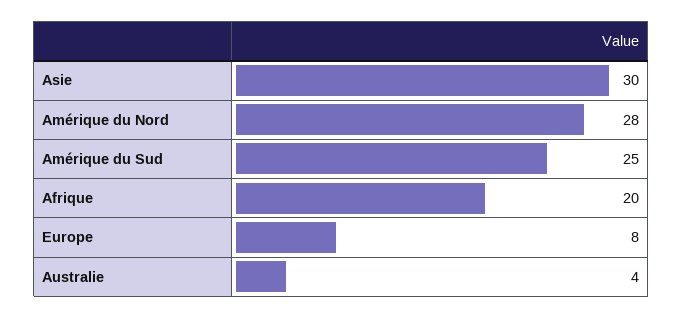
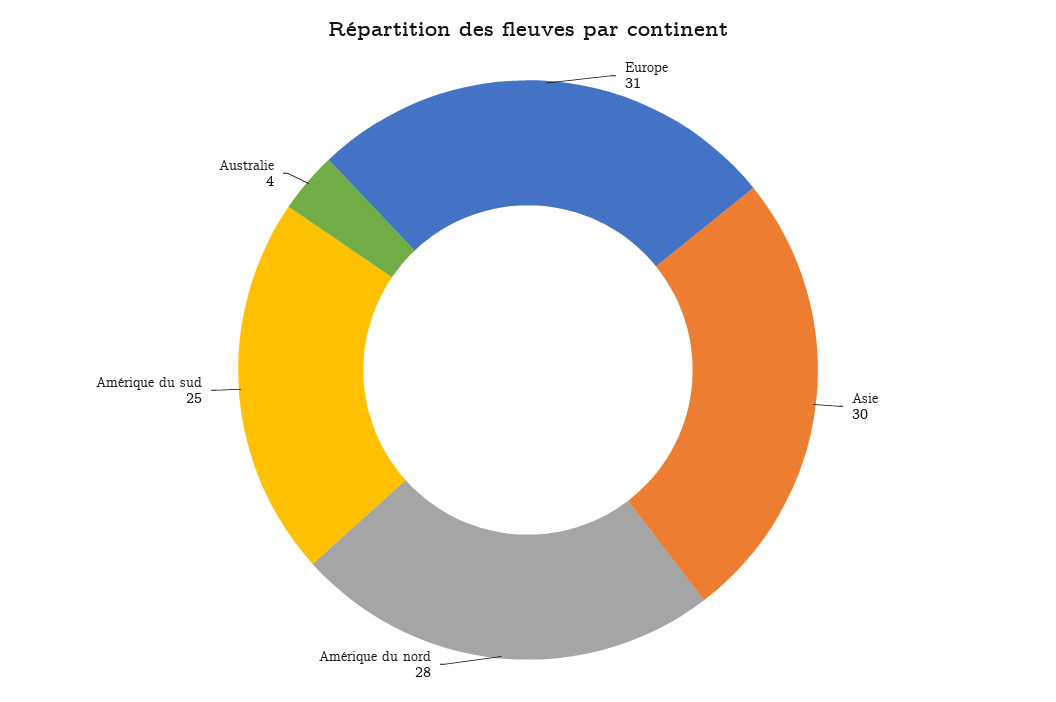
Afrique: 20 -> none
Europe: 8 -> 31

